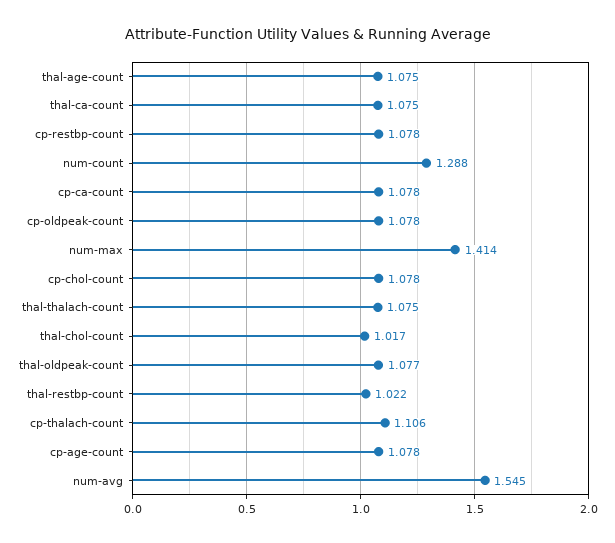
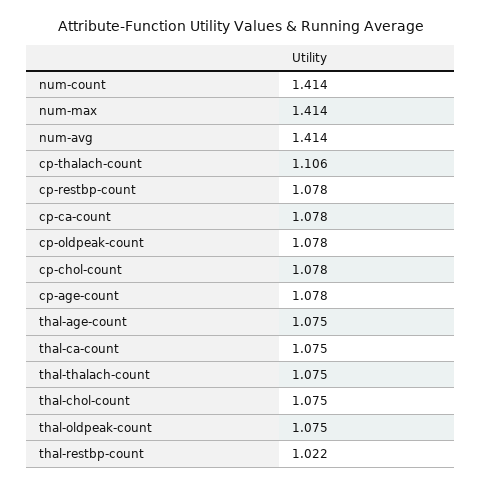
num-count: 1.288 -> 1.414
thal-chol-count: 1.017 -> 1.075
thal-oldpeak-count: 1.077 -> 1.075
num-avg: 1.545 -> 1.414

